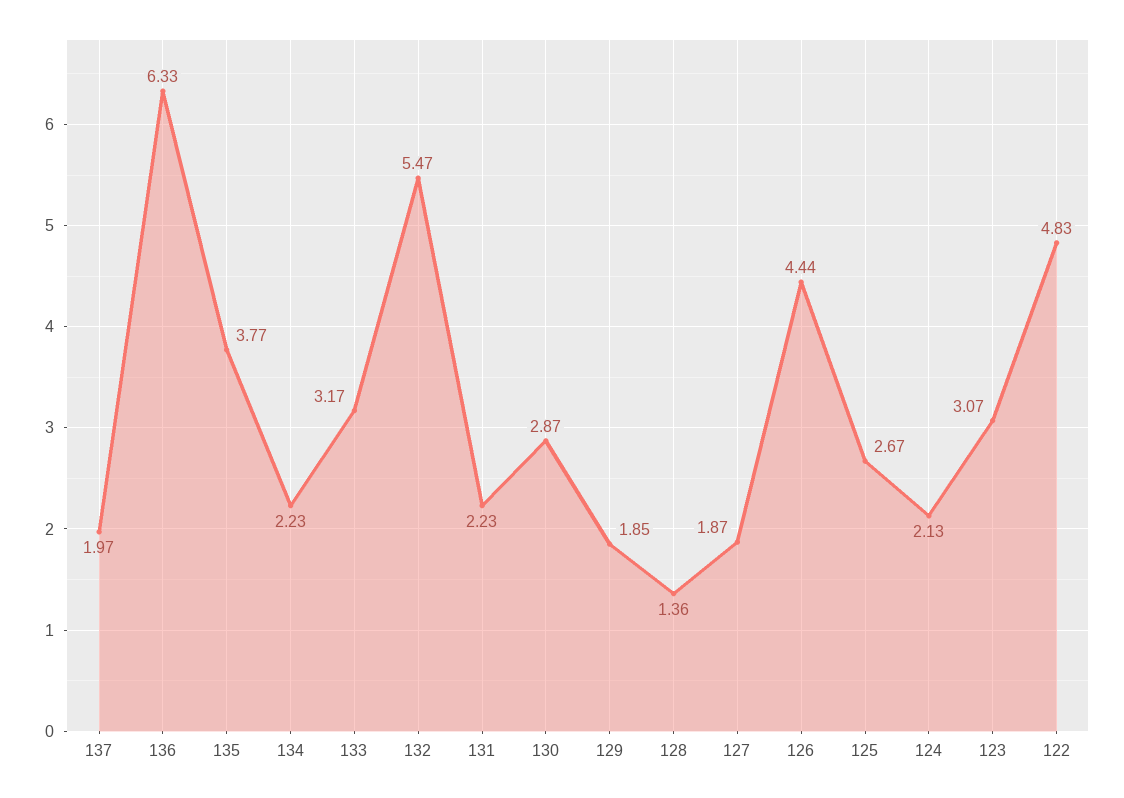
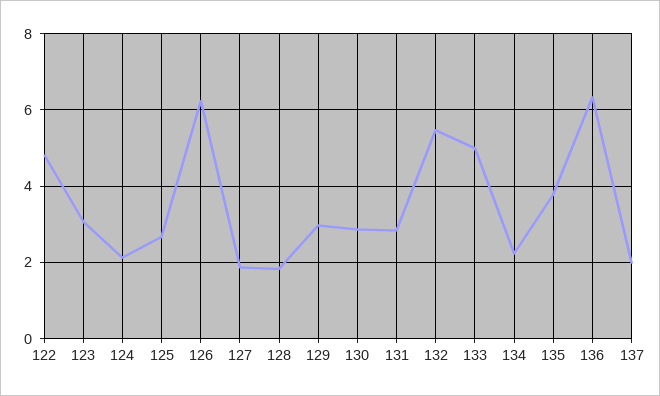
133: 3.17 -> 5
131: 2.23 -> 2.8
129: 1.85 -> 3
128: 1.36 -> 1.8
126: 4.44 -> 6.2

